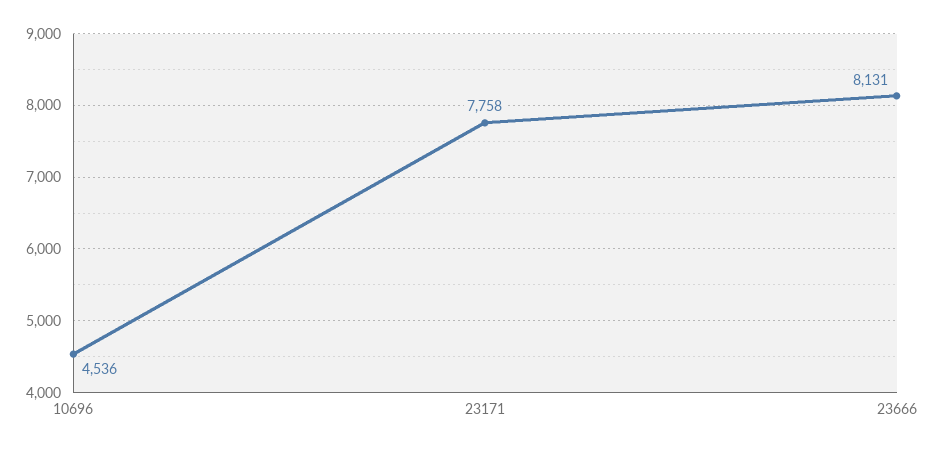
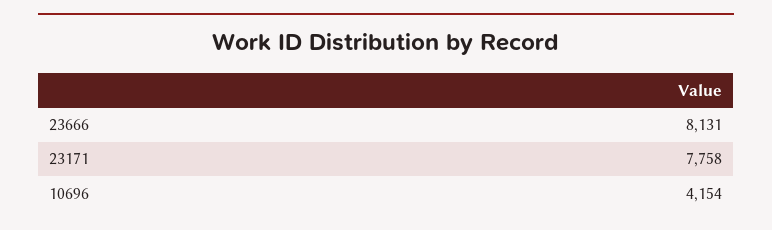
10696: 4536 -> 4154

